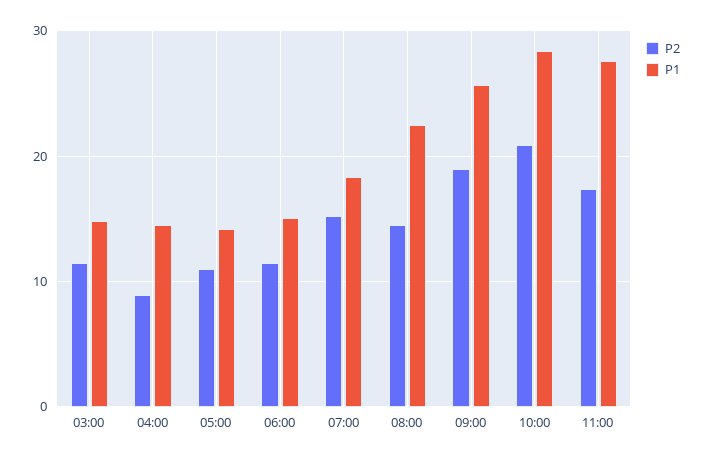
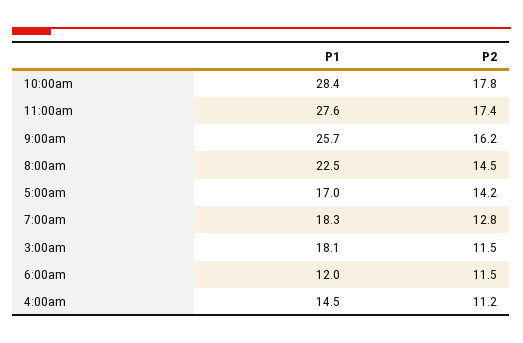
P1, 03:00: 15 -> 18.1
P2, 04:00: 9 -> 11.2
P2, 05:00: 11 -> 14.2
P1, 05:00: 14 -> 17
P1, 06:00: 15 -> 12
P2, 07:00: 15 -> 12.8
P2, 09:00: 19 -> 16.2
P2, 10:00: 21 -> 17.8

